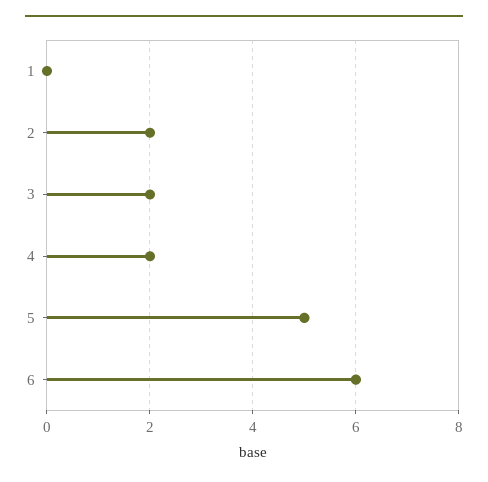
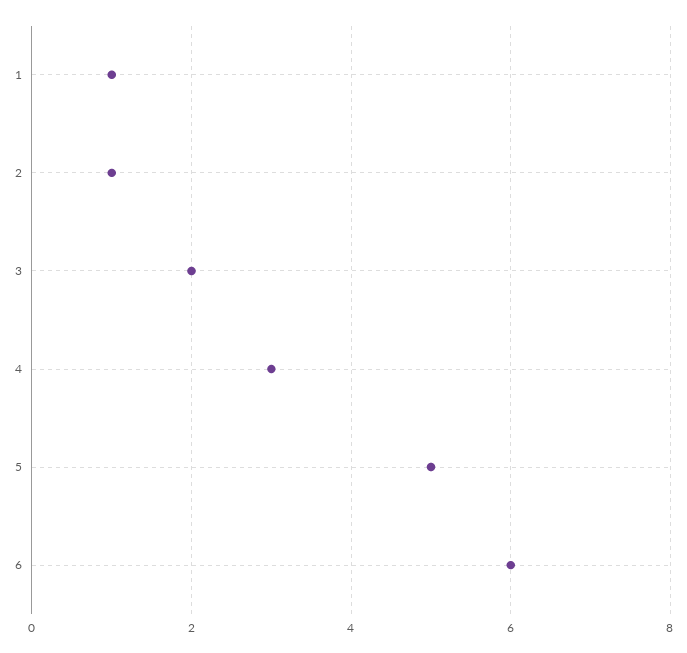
1: 0 -> 1
2: 2 -> 1
4: 2 -> 3

